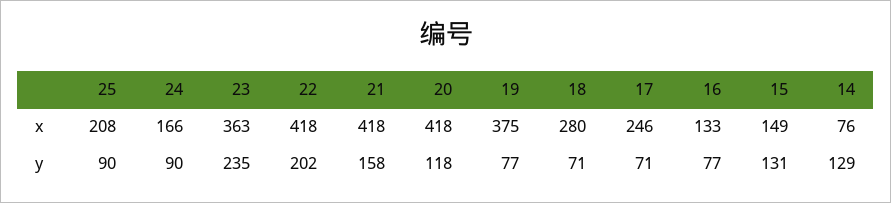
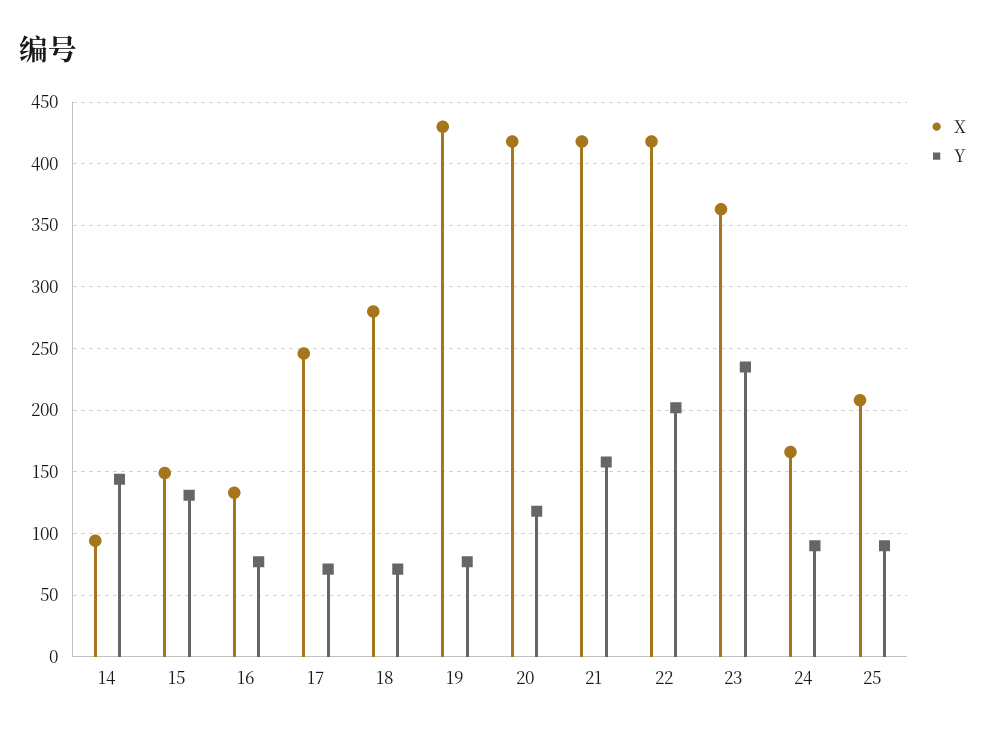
x, 19: 375 -> 430
x, 14: 76 -> 95
y, 14: 129 -> 145

